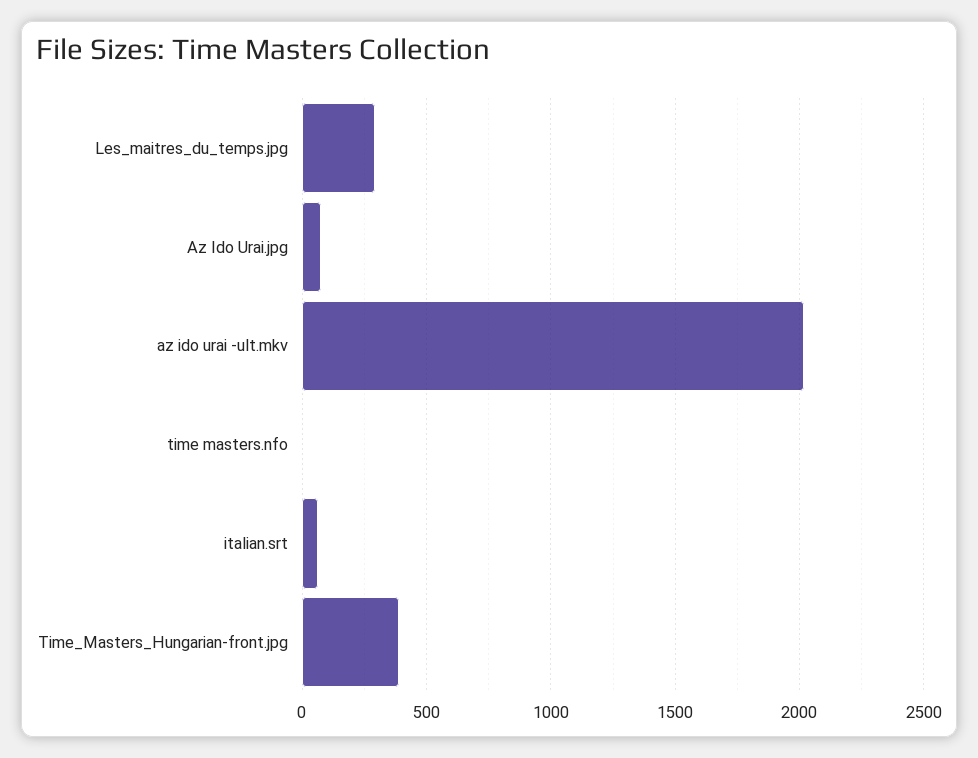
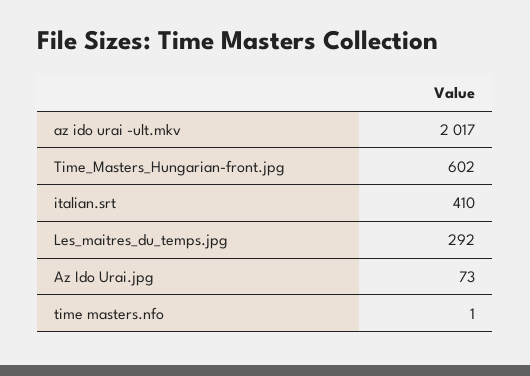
italian.srt: 50 -> 410
Time_Masters_Hungarian-front.jpg: 400 -> 602

